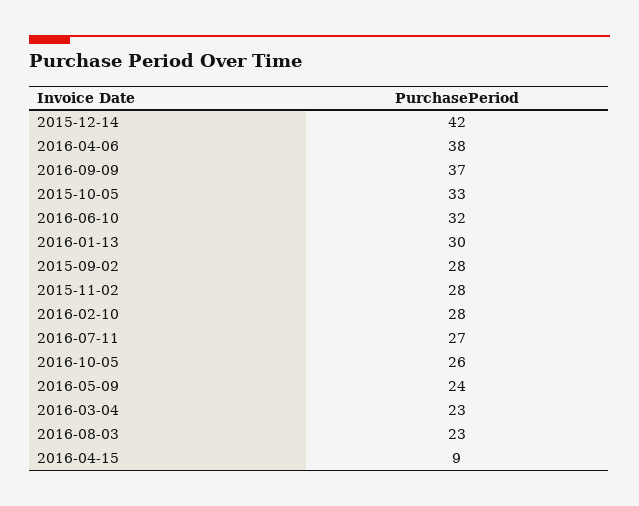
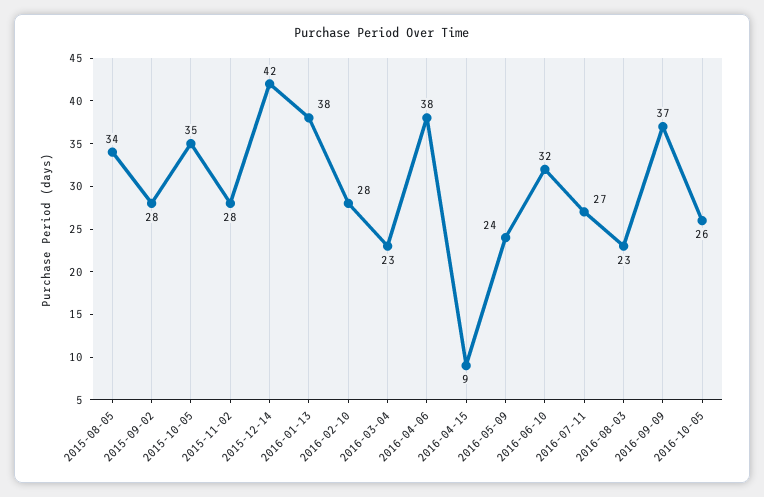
2015-10-05: 33 -> 35
2016-01-13: 30 -> 38
2015-08-05: none -> 34

